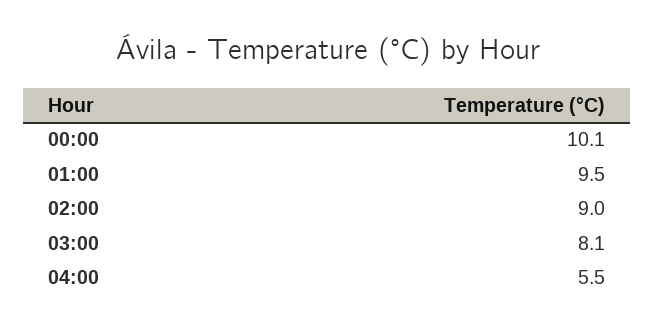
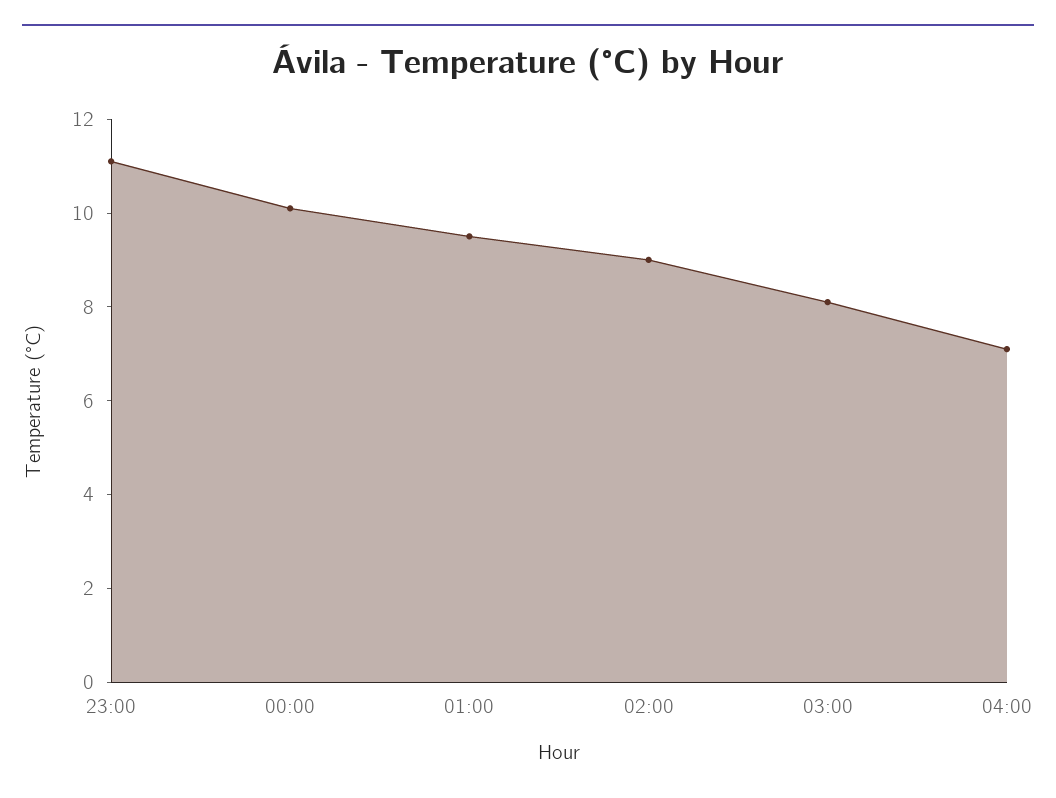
04:00: 5.5 -> 7
23:00: none -> 11

